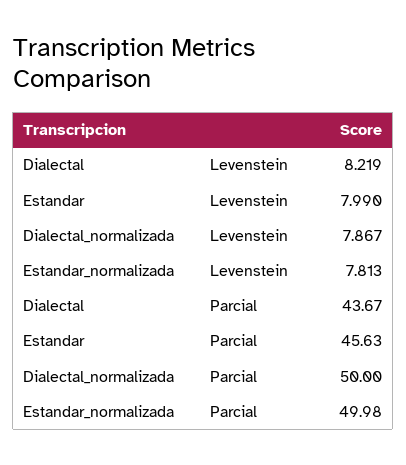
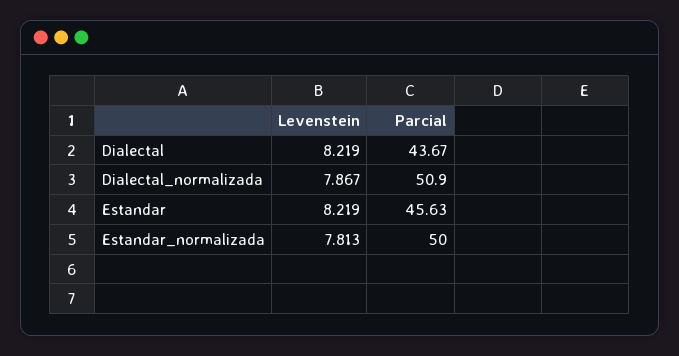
Estandar, Levenstein: 7.99 -> 8.219
Dialectal_normalizada, Parcial: 50 -> 50.9
Estandar_normalizada, Parcial: 49.98 -> 50

